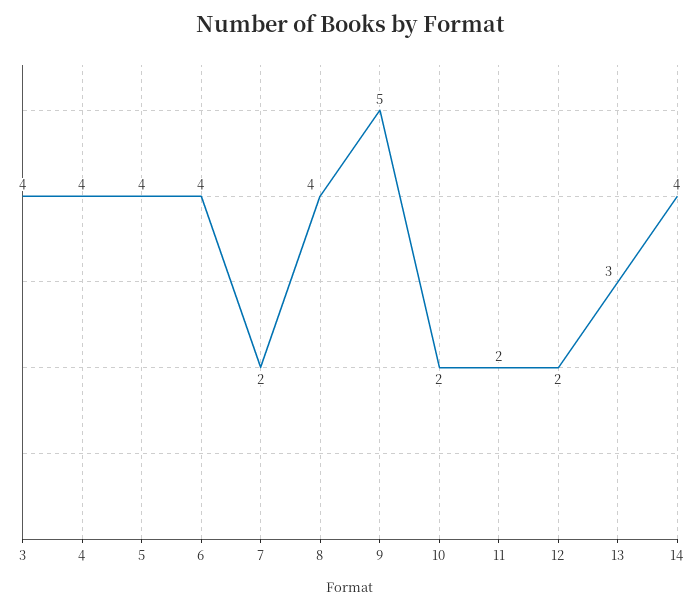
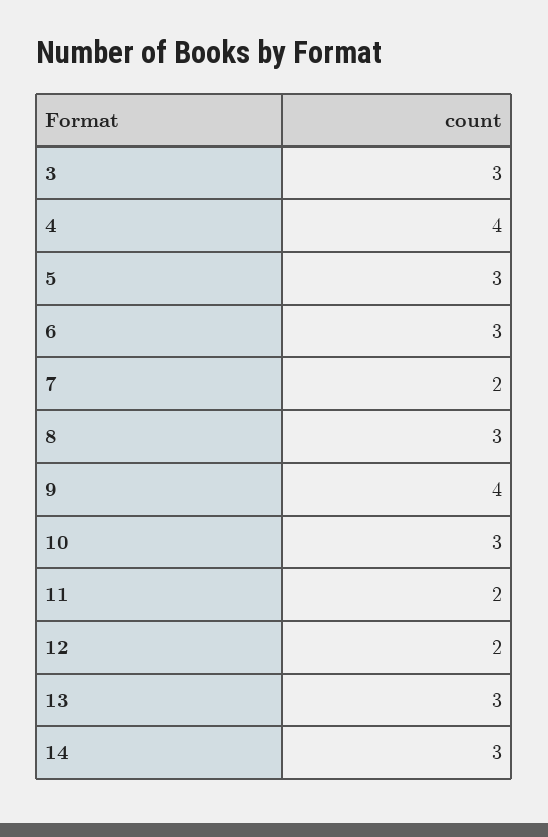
3: 4 -> 3
5: 4 -> 3
6: 4 -> 3
8: 4 -> 3
9: 5 -> 4
10: 2 -> 3
14: 4 -> 3

